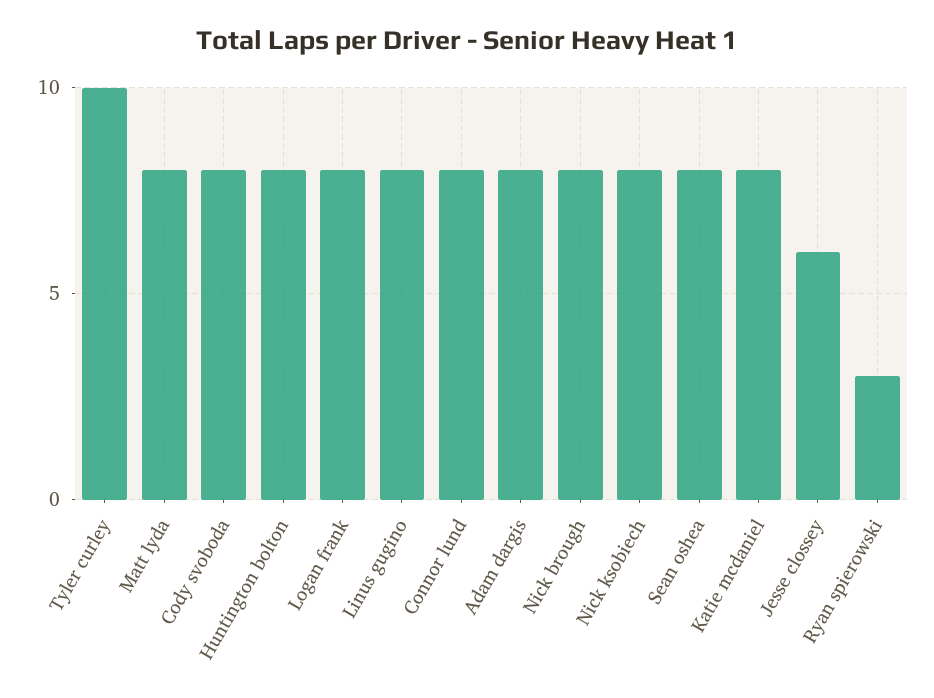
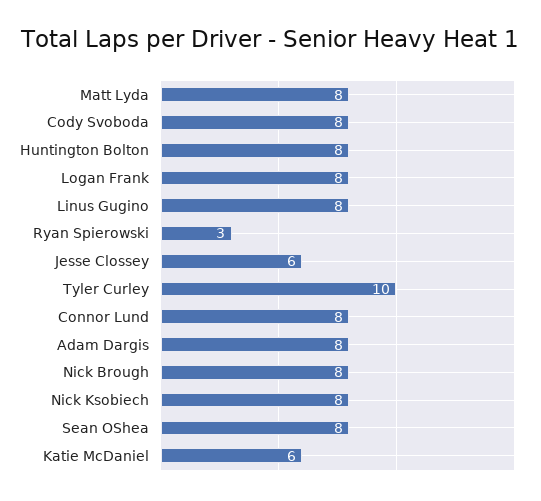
Katie mcdaniel: 8 -> 6

